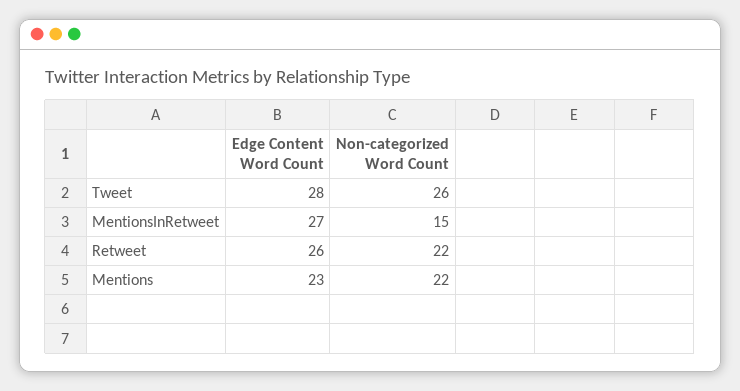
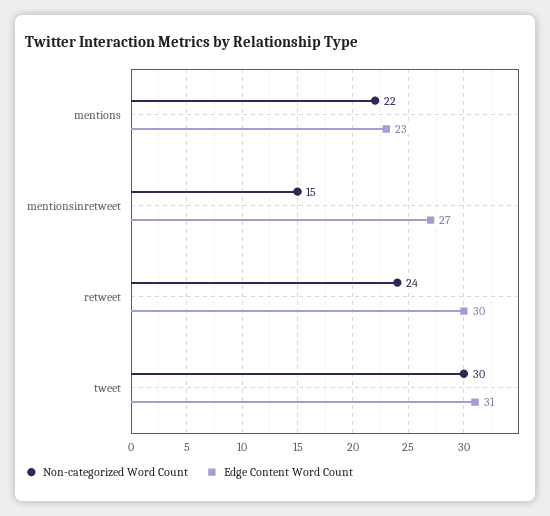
Edge Content Word Count, Tweet: 28 -> 31
Non-categorized Word Count, Tweet: 26 -> 30
Edge Content Word Count, Retweet: 26 -> 30
Non-categorized Word Count, Retweet: 22 -> 24

